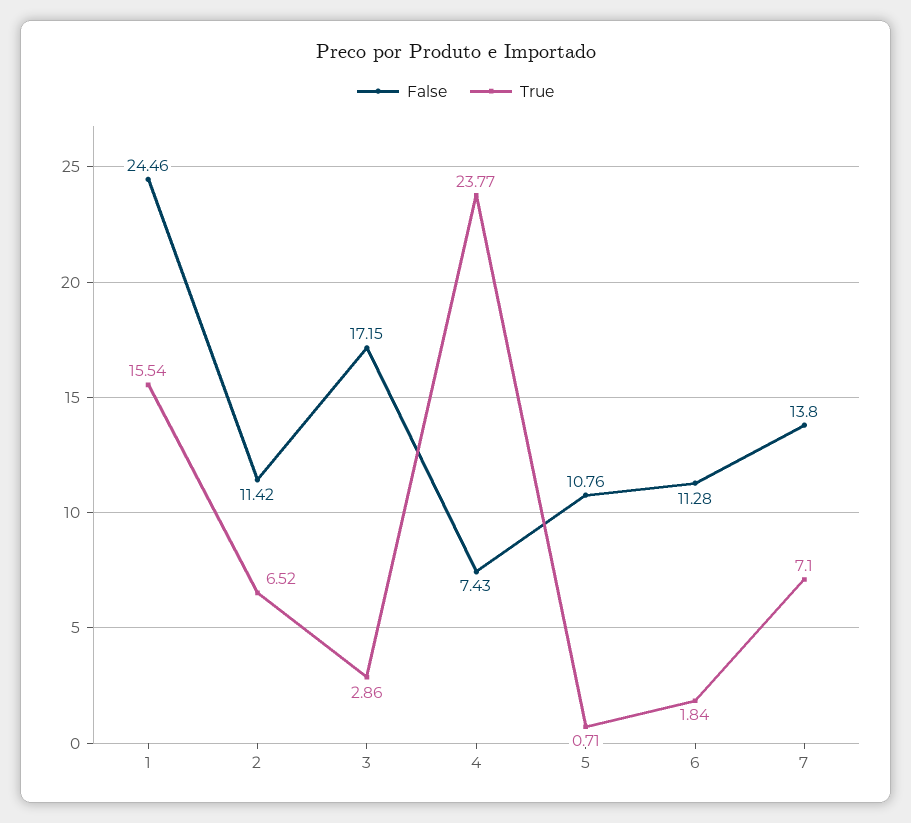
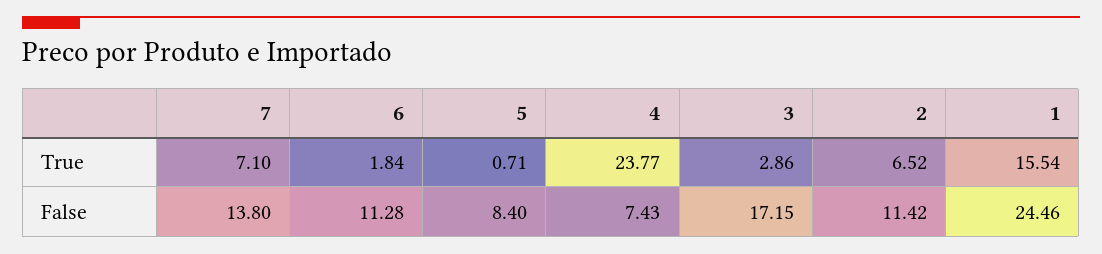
False, 5: 10.76 -> 8.4

